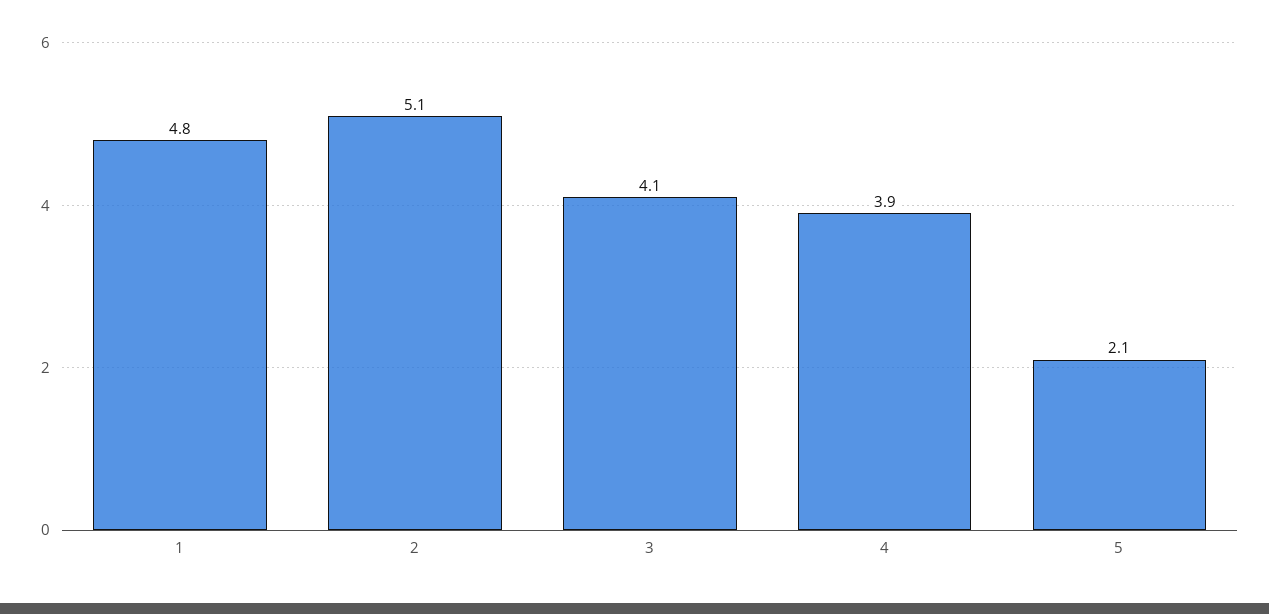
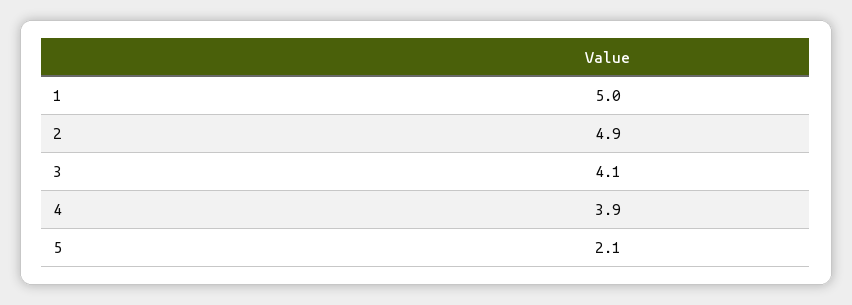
1: 4.8 -> 5
2: 5.1 -> 4.9

